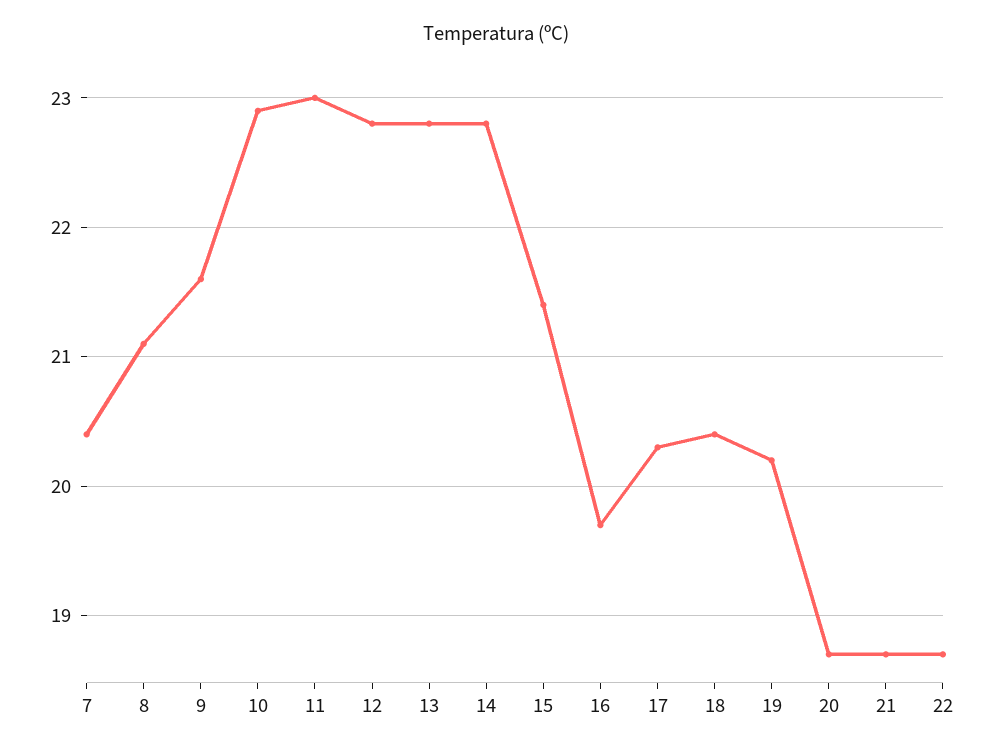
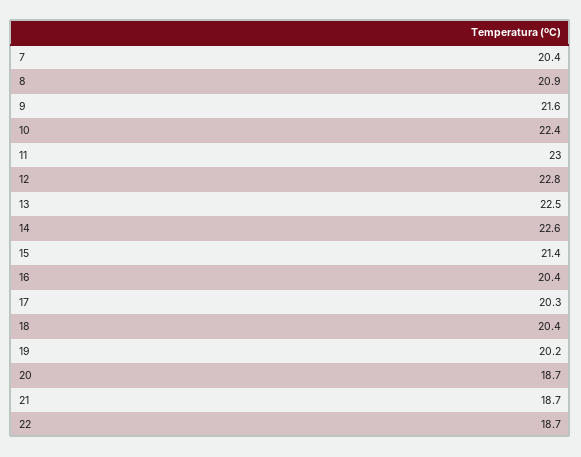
8: 21.1 -> 20.9
10: 22.9 -> 22.4
13: 22.8 -> 22.5
14: 22.8 -> 22.6
16: 19.7 -> 20.4

